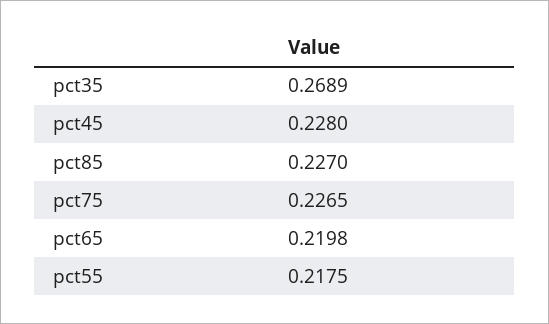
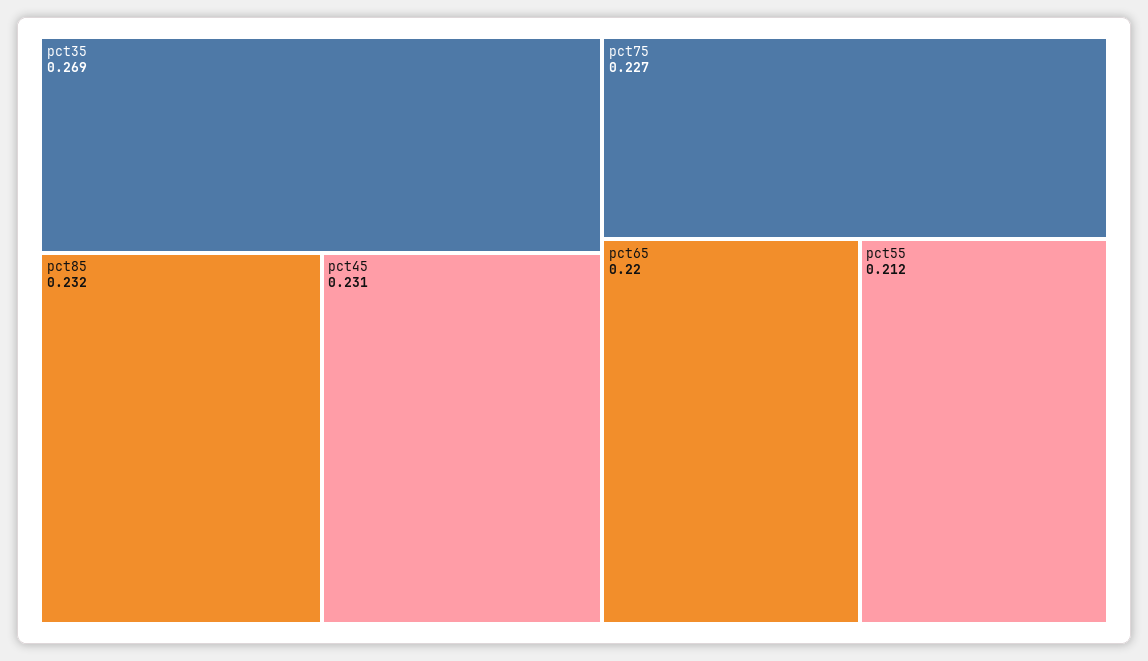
pct45: 0.228 -> 0.231
pct85: 0.227 -> 0.232
pct55: 0.2175 -> 0.212

